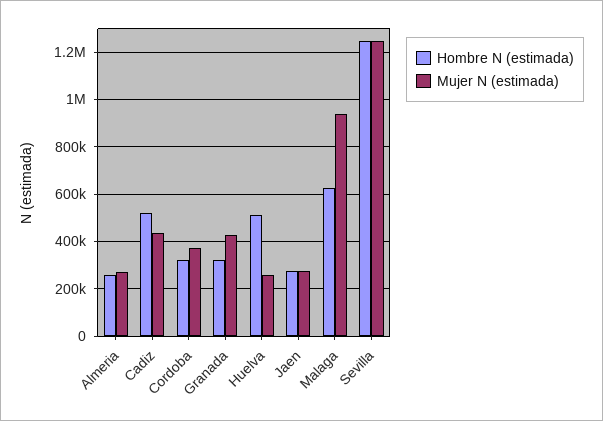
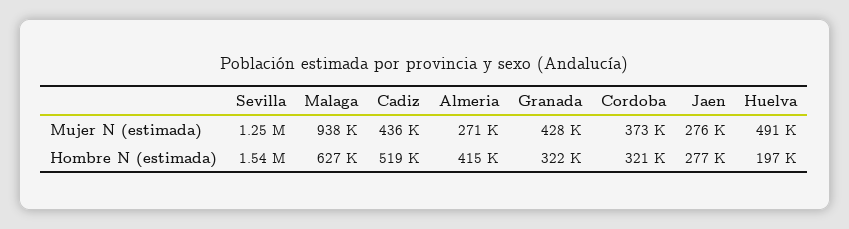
Hombre N (estimada), Almeria: 250000 -> 415000
Hombre N (estimada), Huelva: 500000 -> 197000
Mujer N (estimada), Huelva: 250000 -> 491000
Hombre N (estimada), Sevilla: 1250000 -> 1540000

